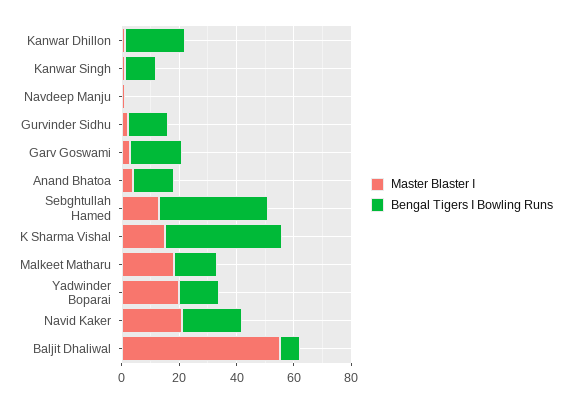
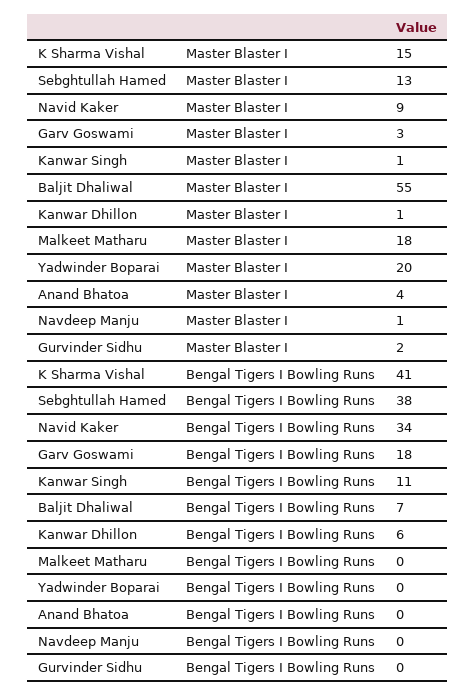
Bengal Tigers I Bowling Runs, Kanwar Dhillon: 20 -> 6
Bengal Tigers I Bowling Runs, Gurvinder Sidhu: 15 -> 0
Bengal Tigers I Bowling Runs, Anand Bhatoa: 15 -> 0
Bengal Tigers I Bowling Runs, Malkeet Matharu: 15 -> 0
Bengal Tigers I Bowling Runs, Yadwinder Boparai: 15 -> 0
Master Blaster I, Navid Kaker: 20 -> 9
Bengal Tigers I Bowling Runs, Navid Kaker: 20 -> 34

